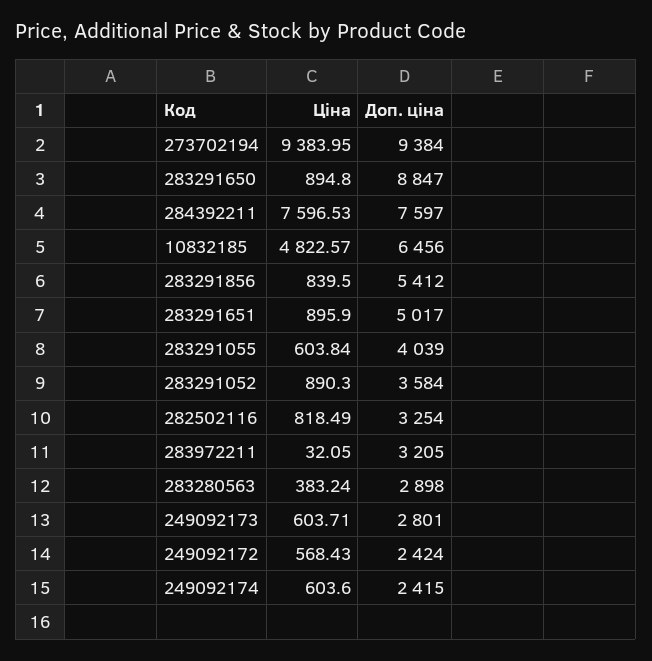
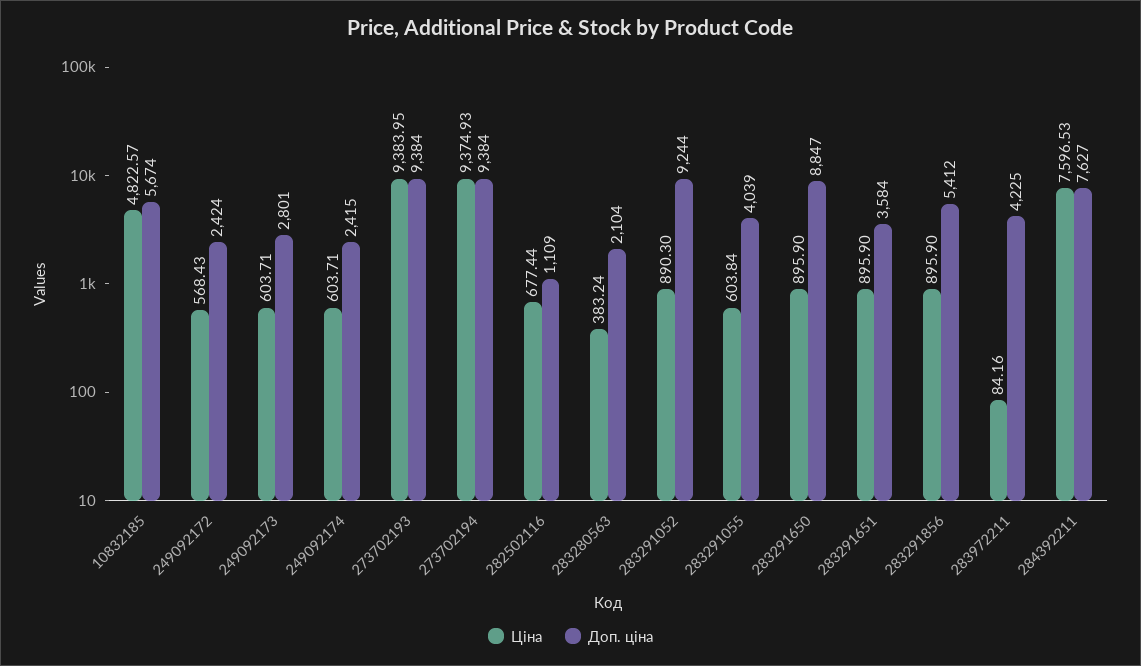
Ціна, 273702194: 9383.95 -> 9374.93
Ціна, 283291650: 894.8 -> 895.9
Доп. ціна, 284392211: 7597 -> 7627
Доп. ціна, 10832185: 6456 -> 5674
Ціна, 283291856: 839.5 -> 895.9
Доп. ціна, 283291651: 5017 -> 3584
Доп. ціна, 283291052: 3584 -> 9244
Ціна, 282502116: 818.49 -> 677.44
Доп. ціна, 282502116: 3254 -> 1109
Ціна, 283972211: 32.05 -> 84.16
Доп. ціна, 283972211: 3205 -> 4225
Доп. ціна, 283280563: 2898 -> 2104
Ціна, 249092174: 603.6 -> 603.71
Ціна, 273702193: none -> 9383.95
Доп. ціна, 273702193: none -> 9384

